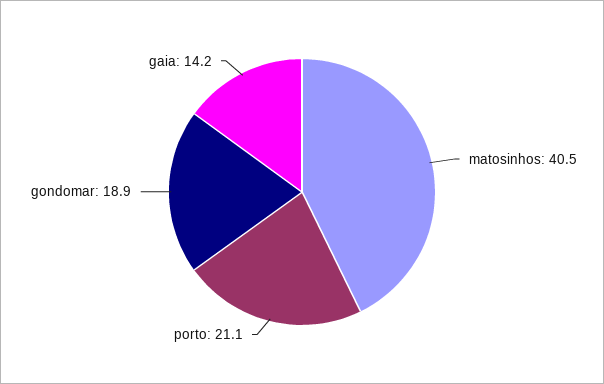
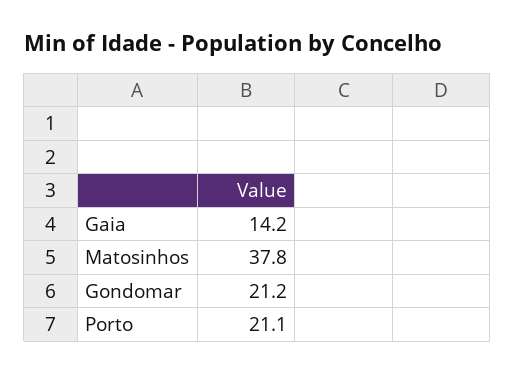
matosinhos: 40.5 -> 37.8
gondomar: 18.9 -> 21.2

